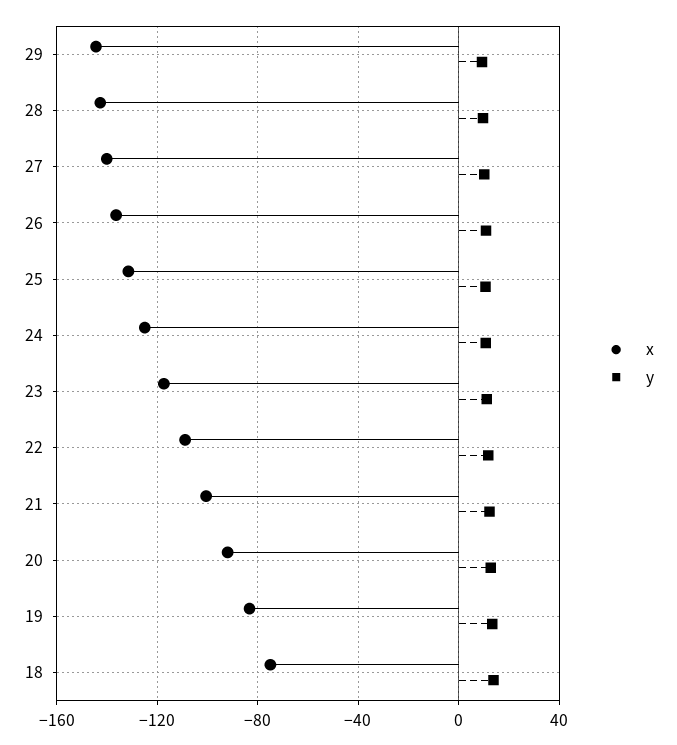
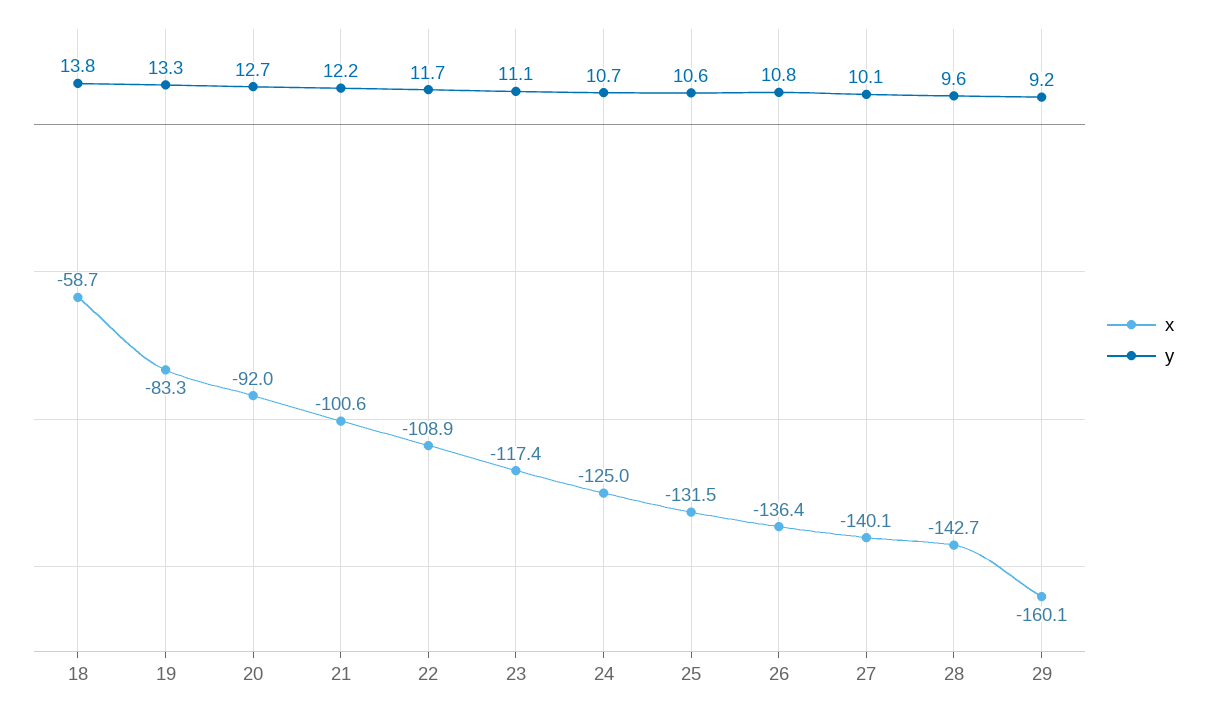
x, 29: -145 -> -160.1
x, 18: -75 -> -58.7

